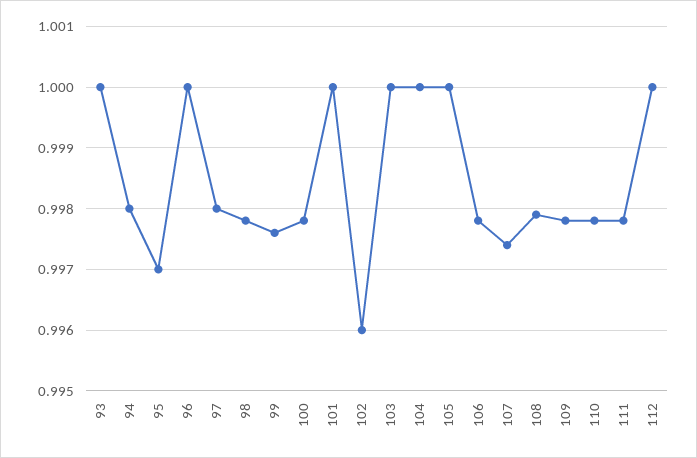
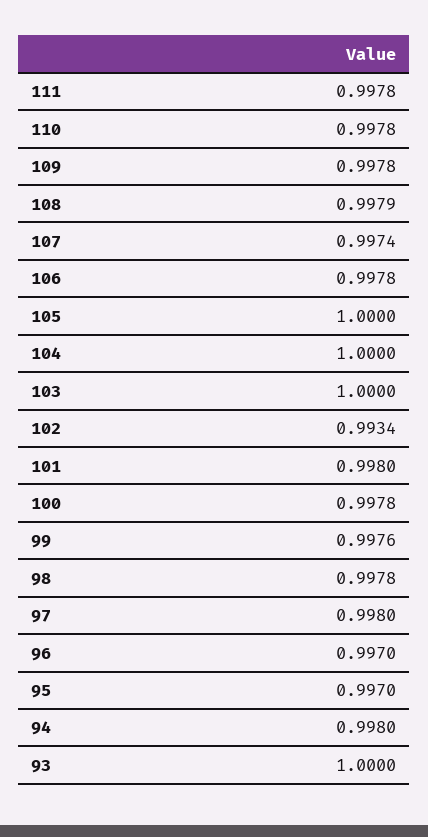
96: 1 -> 0.997
101: 1 -> 0.998
102: 0.996 -> 0.9934
112: 1 -> none

